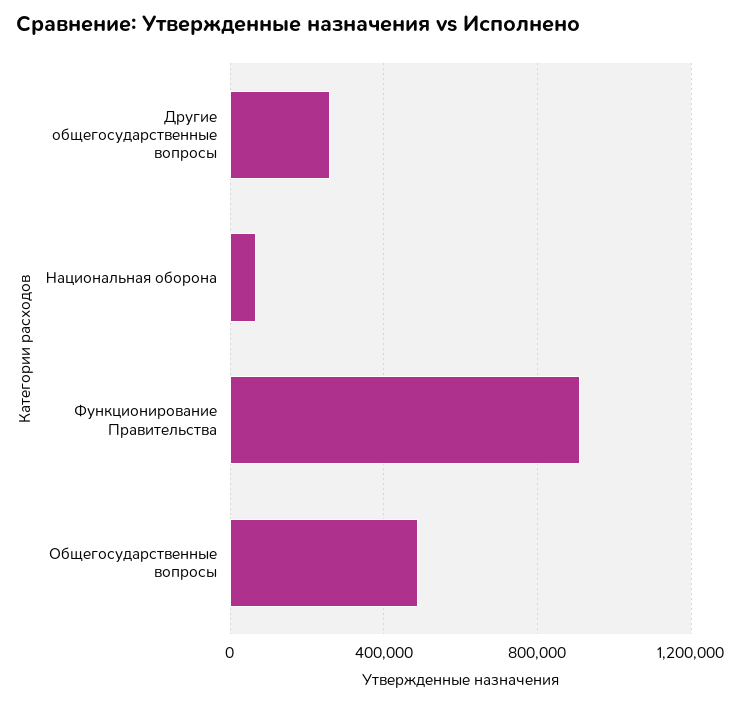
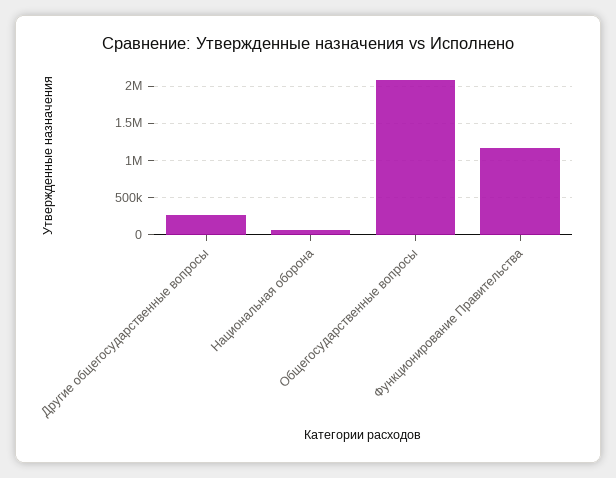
Функционирование Правительства: 900000 -> 1200000
Общегосударственные вопросы: 500000 -> 2100000

